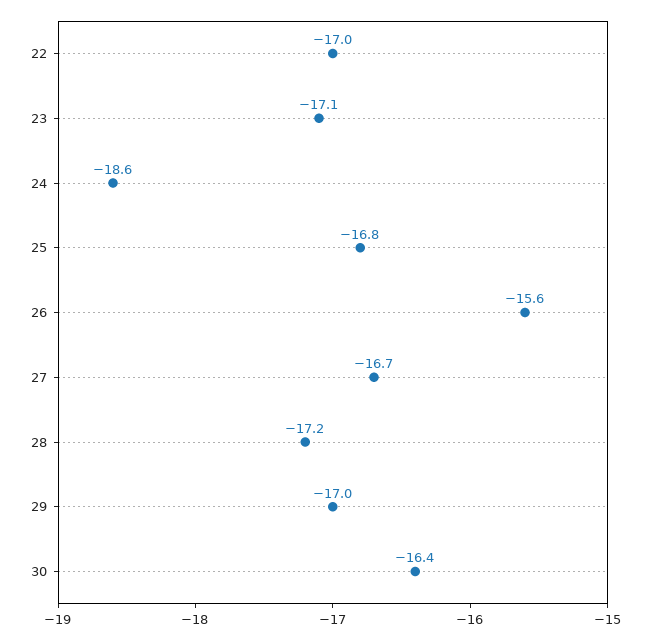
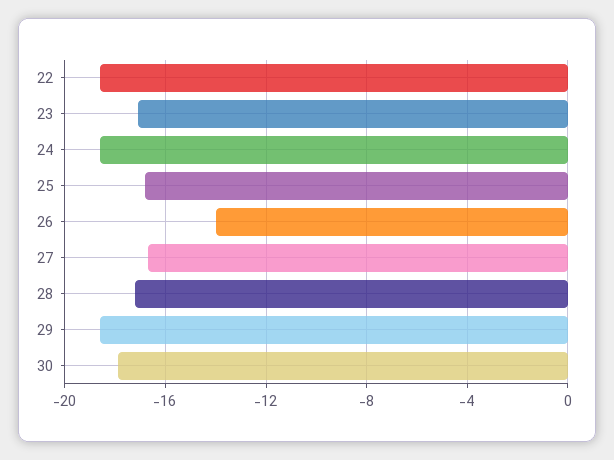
22: -17 -> -18.5
26: -15.6 -> -14
29: -17 -> -18.5
30: -16.4 -> -18

